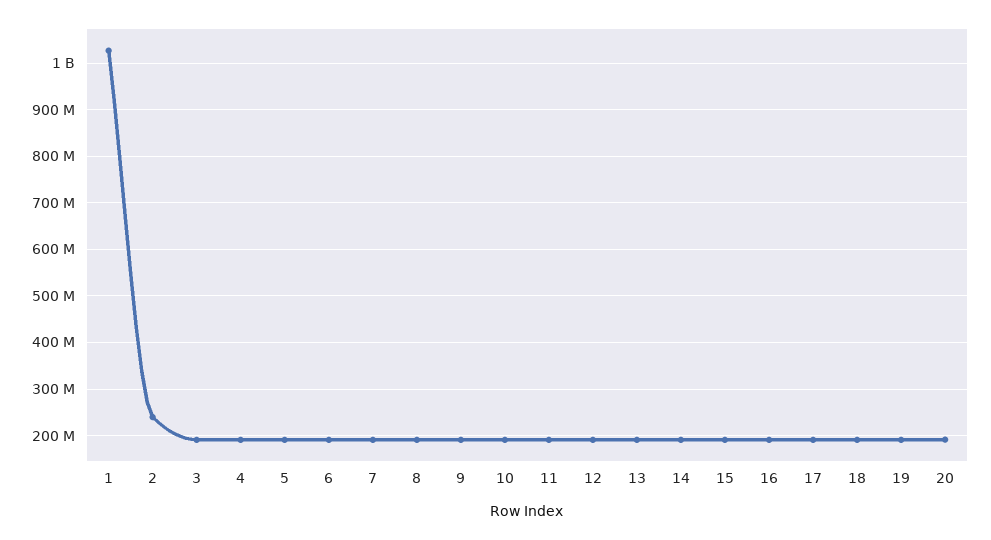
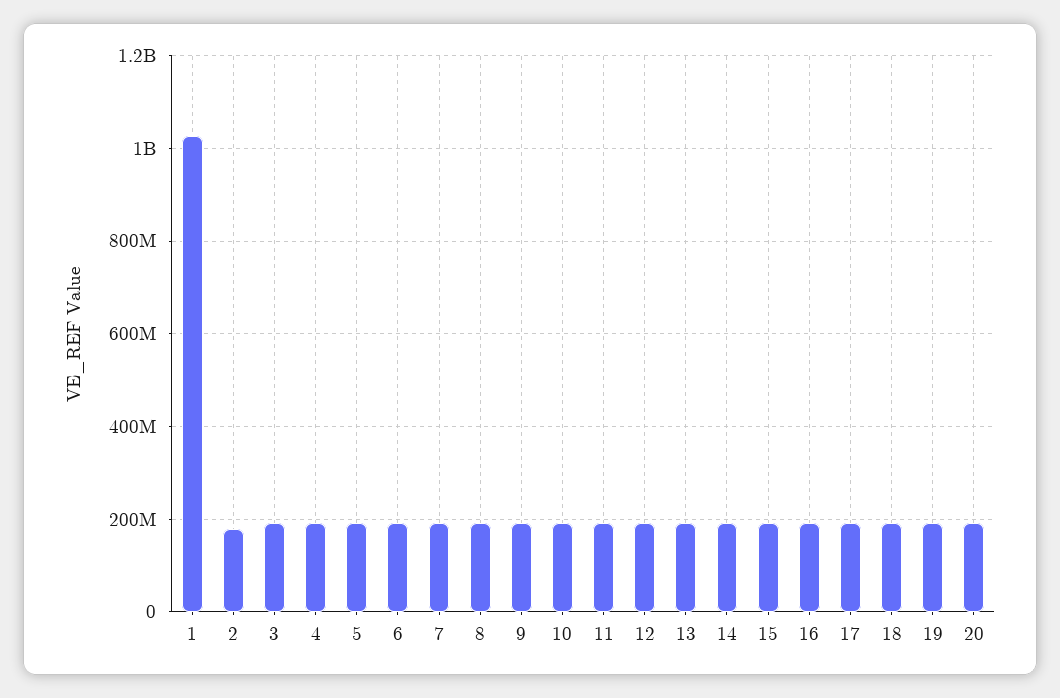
2: 240000000 -> 180000000

